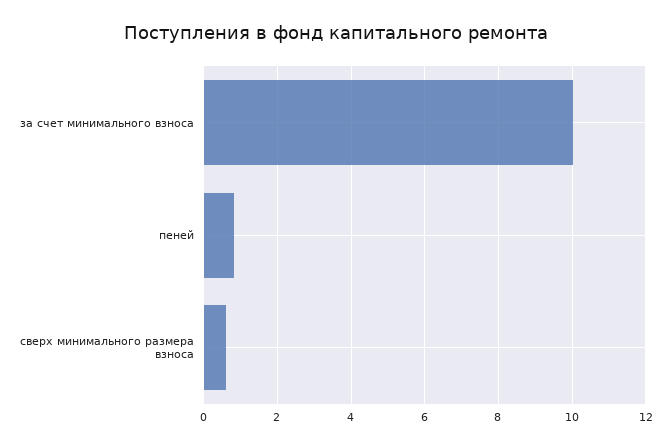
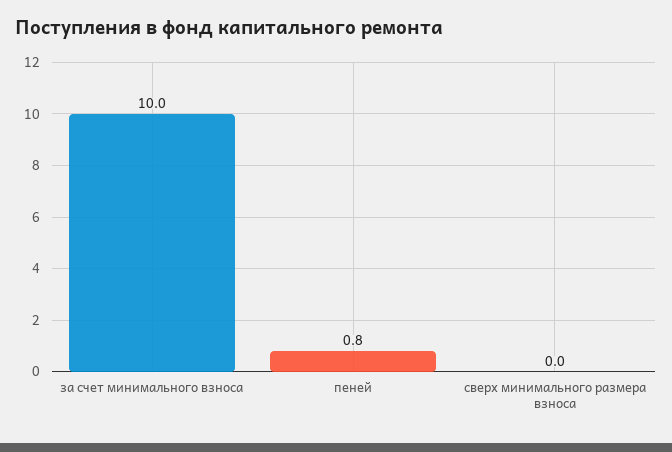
сверх минимального размера взноса: 0.6 -> 0

